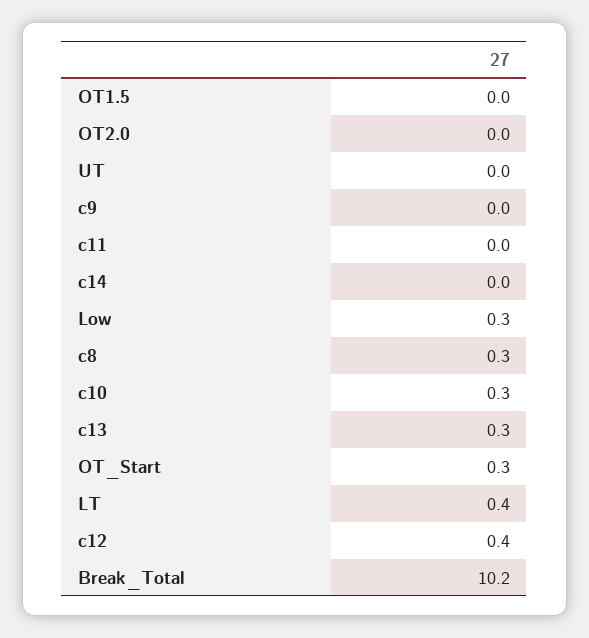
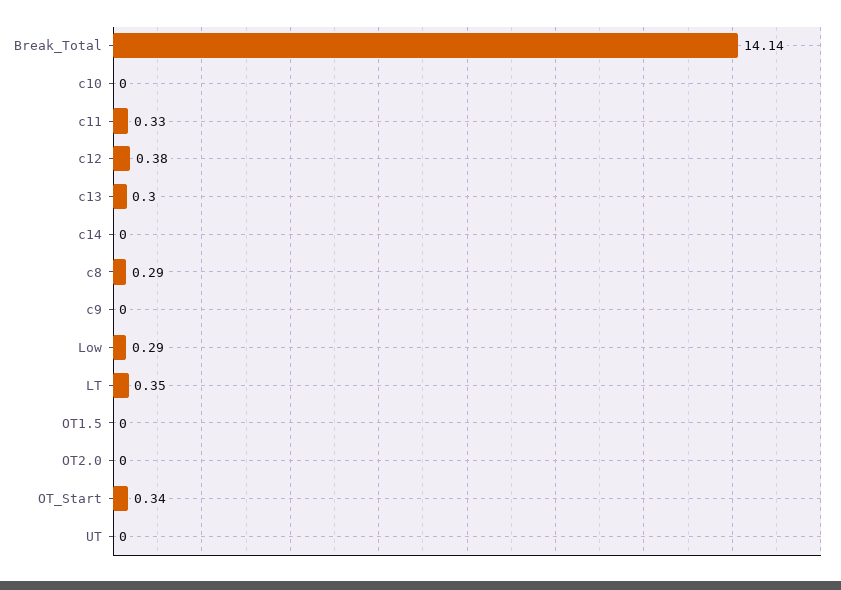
c11: 0 -> 0.33
c10: 0.3 -> 0
Break_Total: 10.2 -> 14.14

